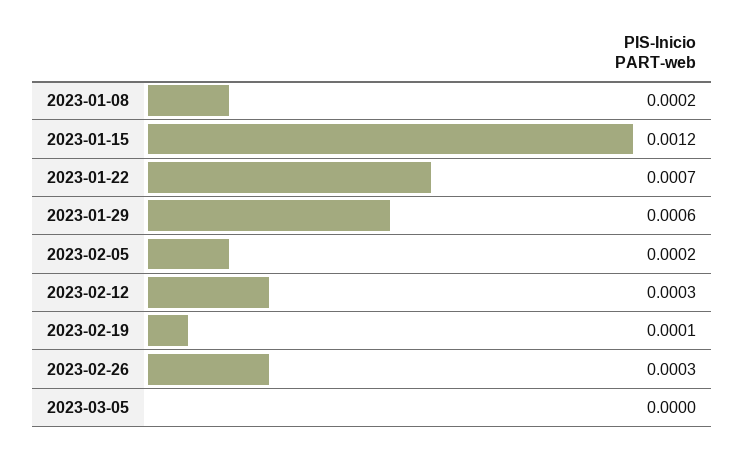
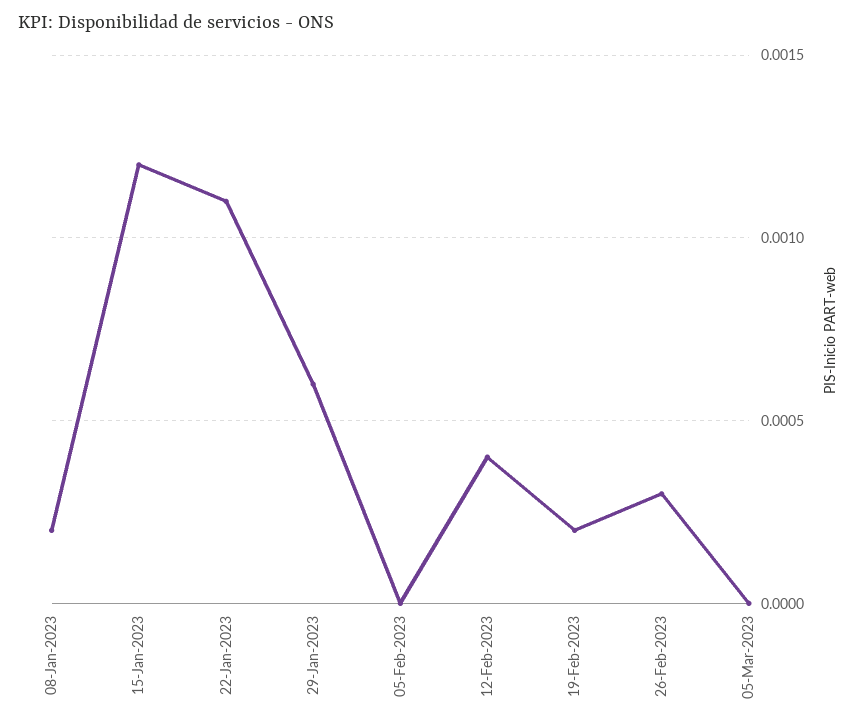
2023-01-22: 0.0007 -> 0.0011
2023-02-05: 0.0002 -> 0
2023-02-12: 0.0003 -> 0.0004
2023-02-19: 0.0001 -> 0.0002

